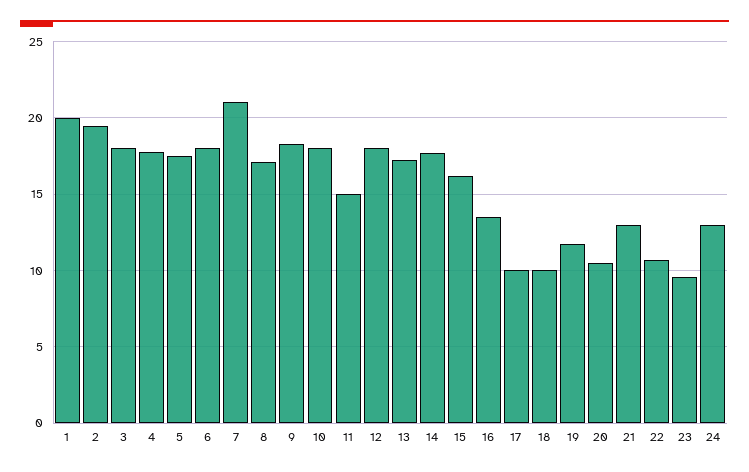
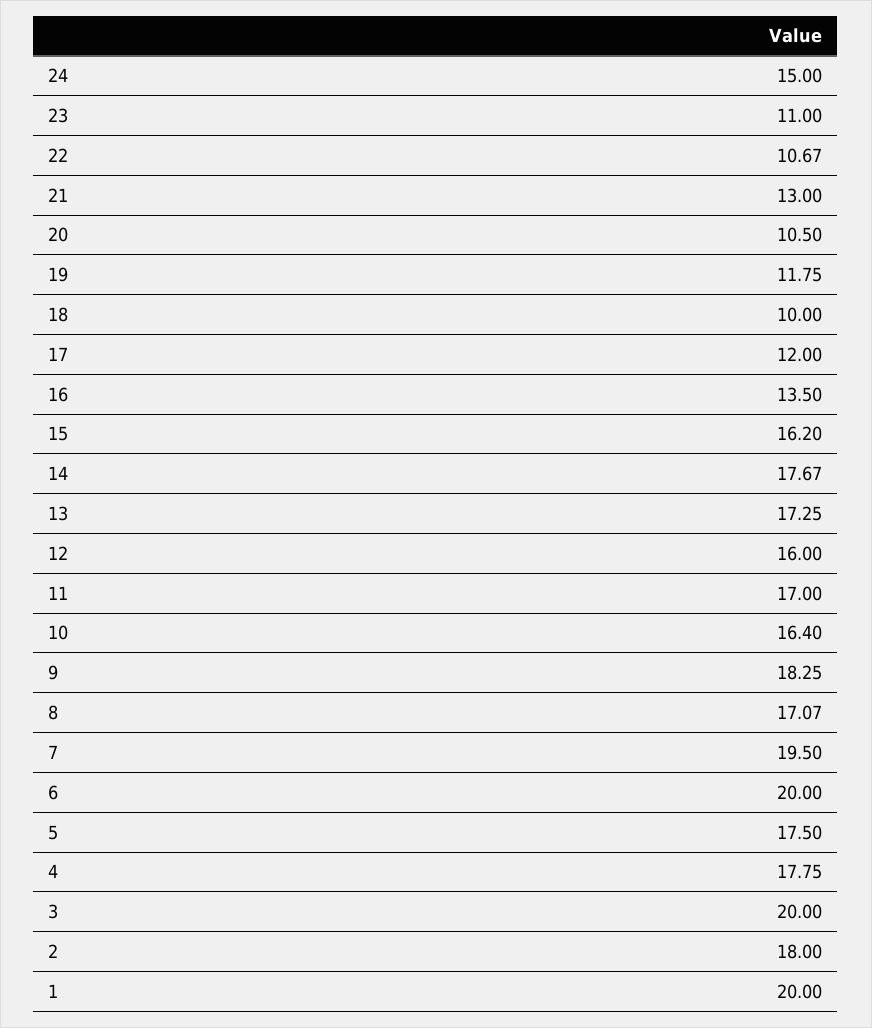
2: 19.5 -> 18
3: 18 -> 20
6: 18 -> 20
7: 21 -> 19.5
10: 18 -> 16.4
11: 15 -> 17
12: 18 -> 16
17: 10 -> 12
23: 9.5 -> 11
24: 13 -> 15

